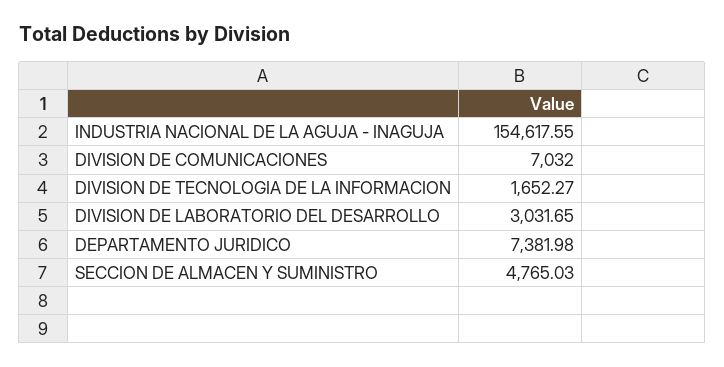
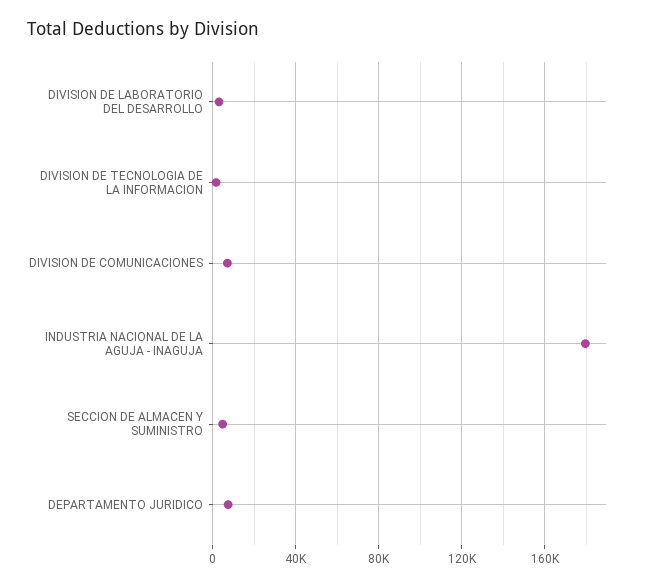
INDUSTRIA NACIONAL DE LA AGUJA - INAGUJA: 154617.55 -> 180000

